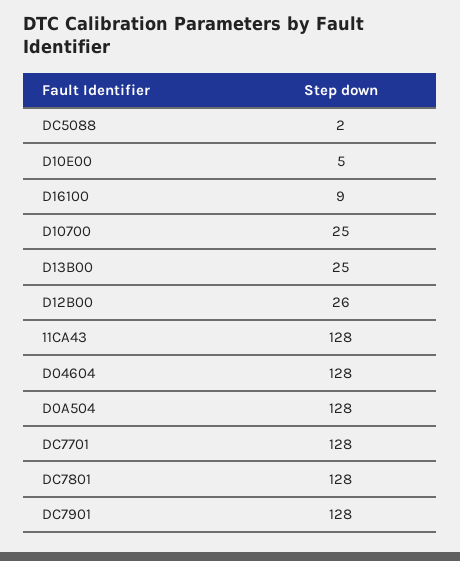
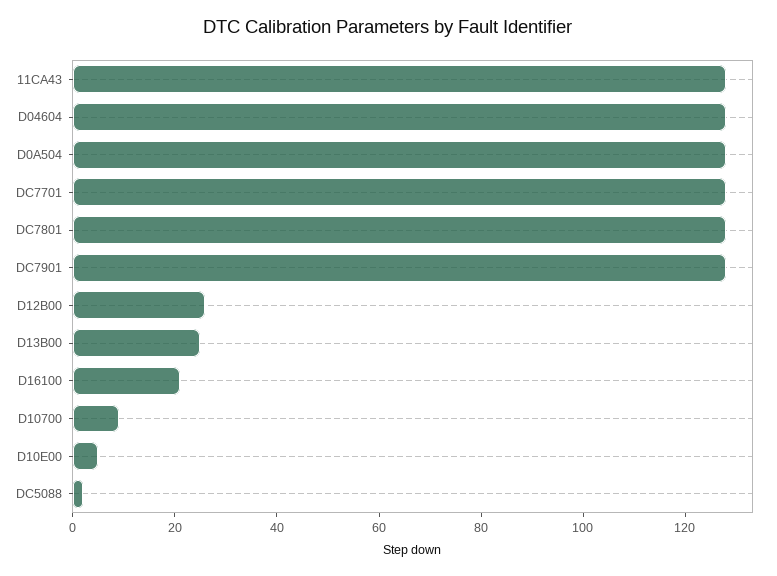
D16100: 9 -> 20
D10700: 25 -> 10

